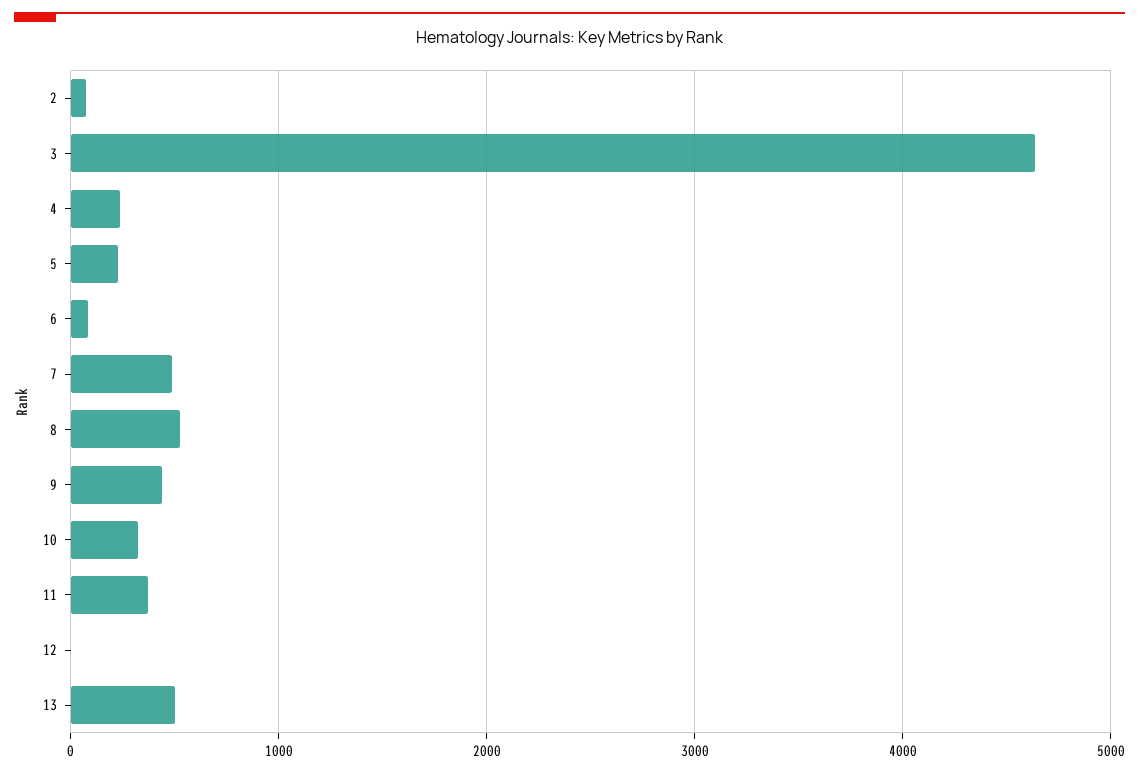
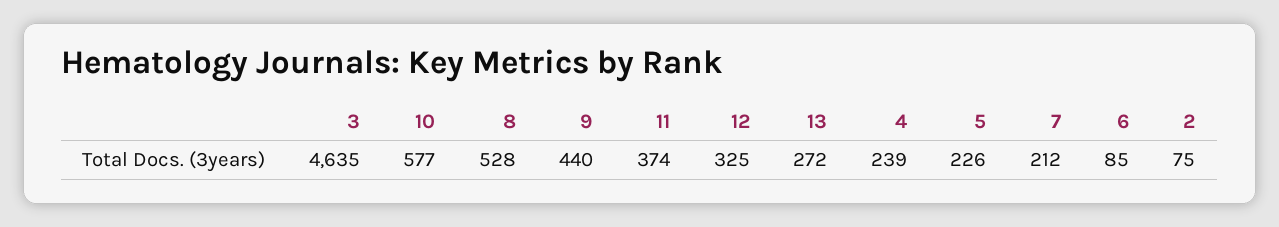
7: 500 -> 212
10: 300 -> 577
12: 0 -> 325
13: 500 -> 272

